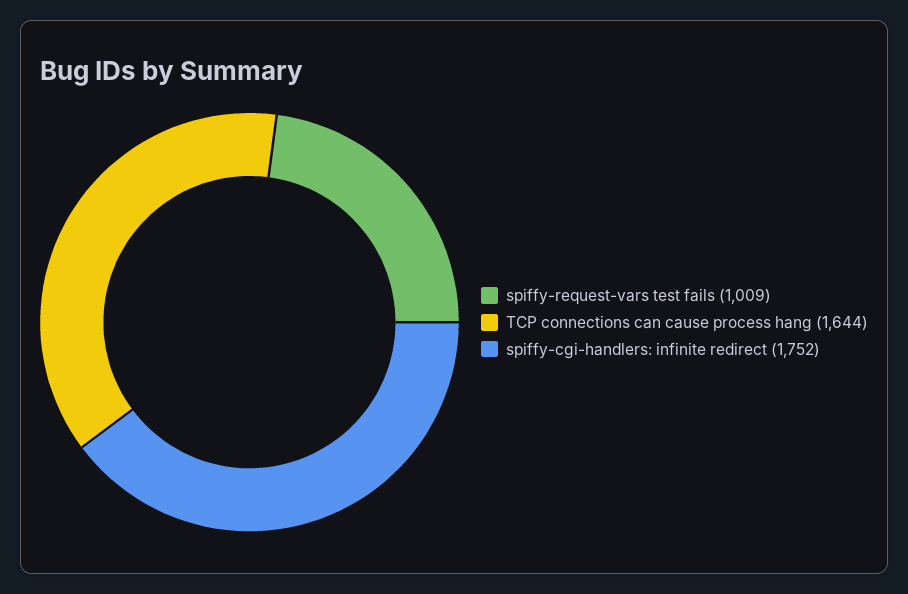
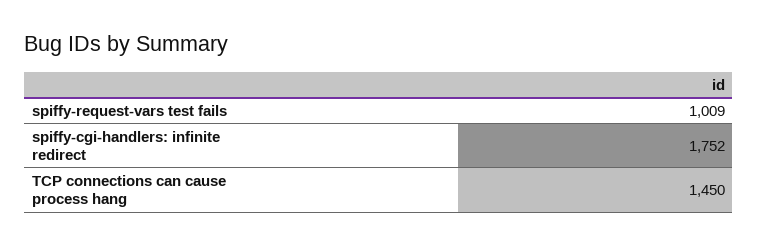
TCP connections can cause process hang: 1644 -> 1450

